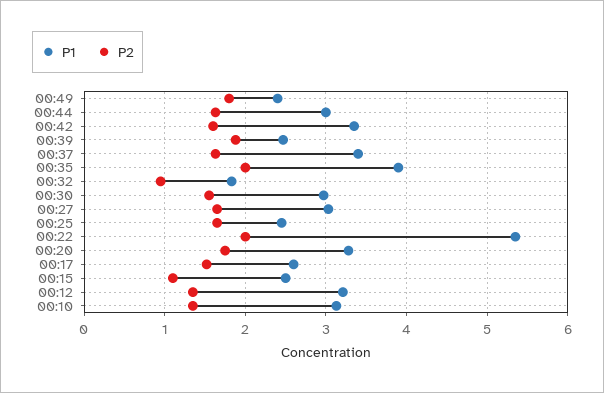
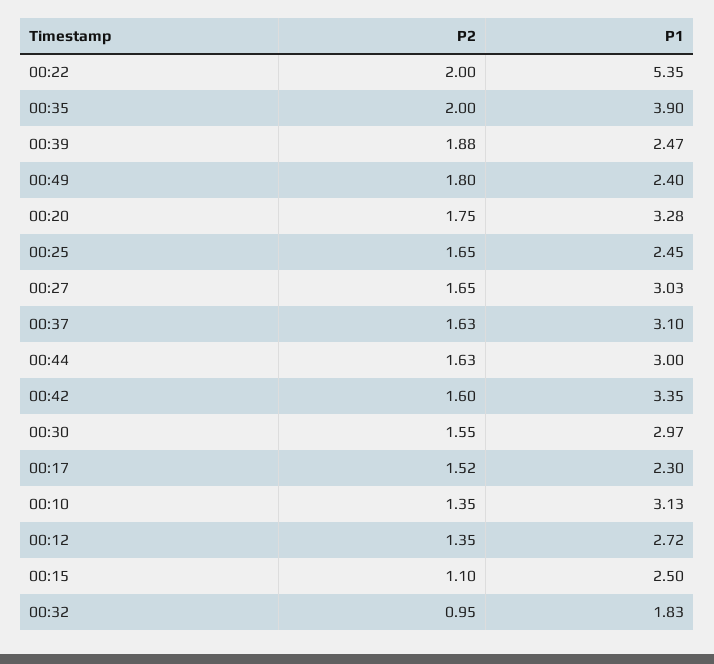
P1, 00:37: 3.4 -> 3.1
P1, 00:17: 2.6 -> 2.3
P1, 00:12: 3.2 -> 2.72

